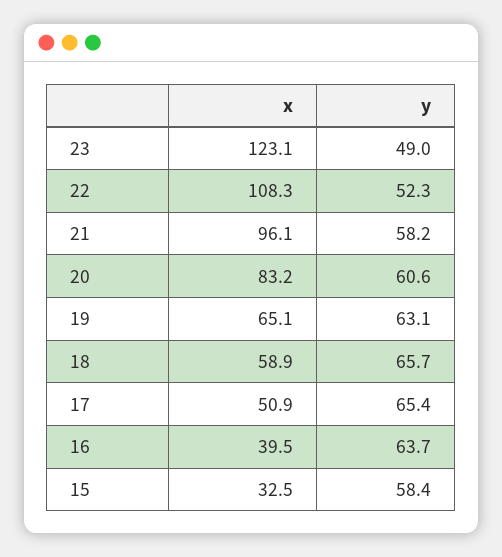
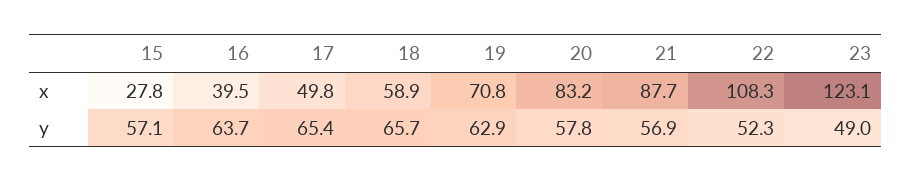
x, 21: 96.1 -> 87.7
y, 21: 58.2 -> 56.9
y, 20: 60.6 -> 57.8
x, 19: 65.1 -> 70.8
y, 19: 63.1 -> 62.9
x, 17: 50.9 -> 49.8
x, 15: 32.5 -> 27.8
y, 15: 58.4 -> 57.1

